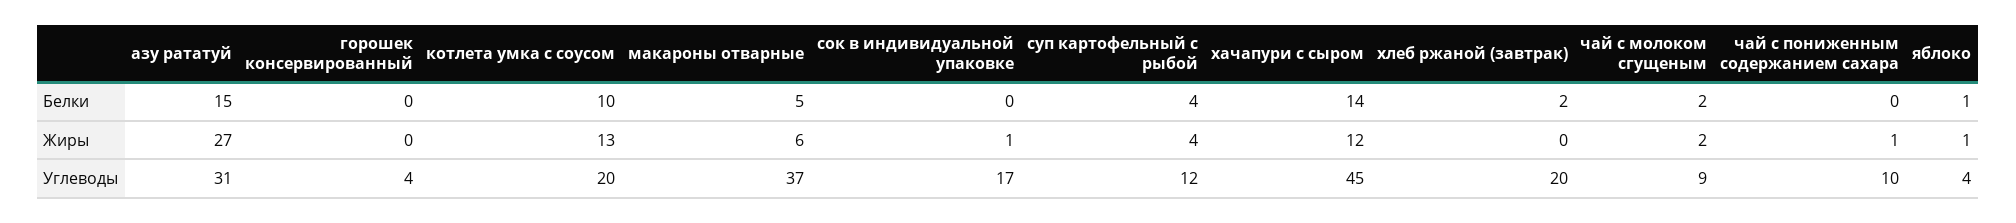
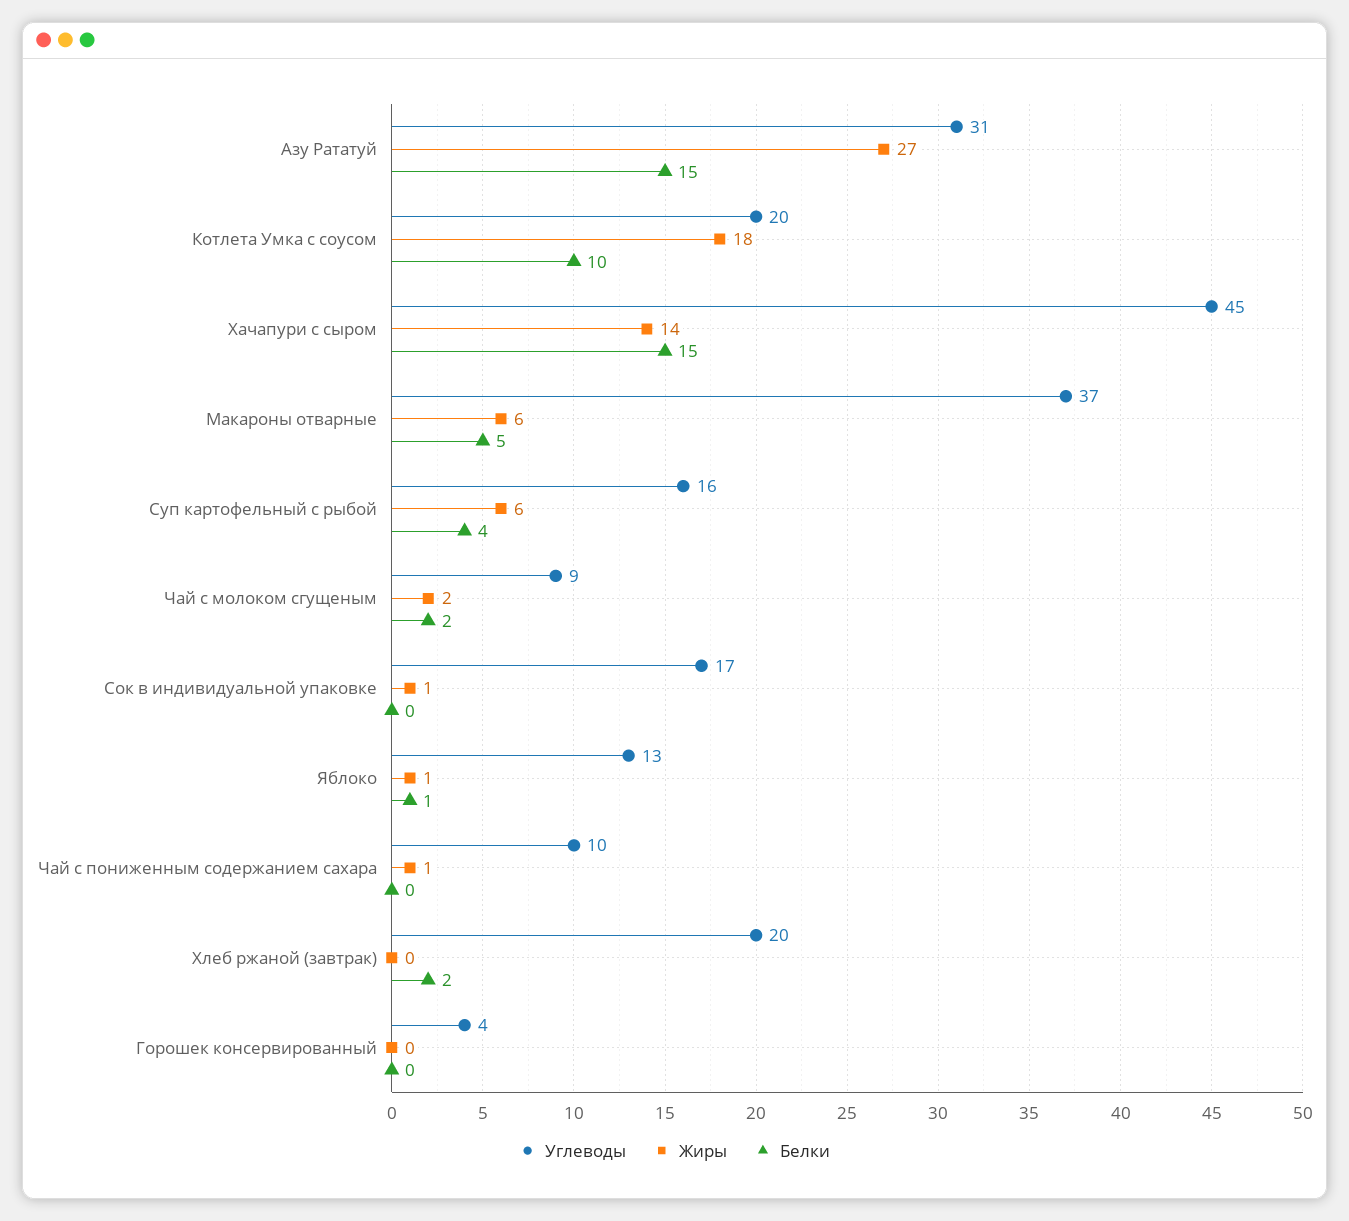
Белки, хачапури с сыром: 14 -> 15
Жиры, котлета умка с соусом: 13 -> 18
Жиры, суп картофельный с рыбой: 4 -> 6
Жиры, хачапури с сыром: 12 -> 14
Углеводы, суп картофельный с рыбой: 12 -> 16
Углеводы, яблоко: 4 -> 13

